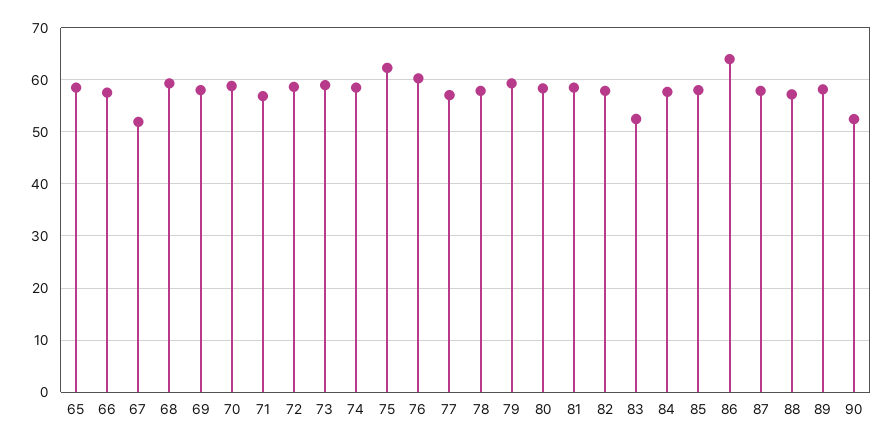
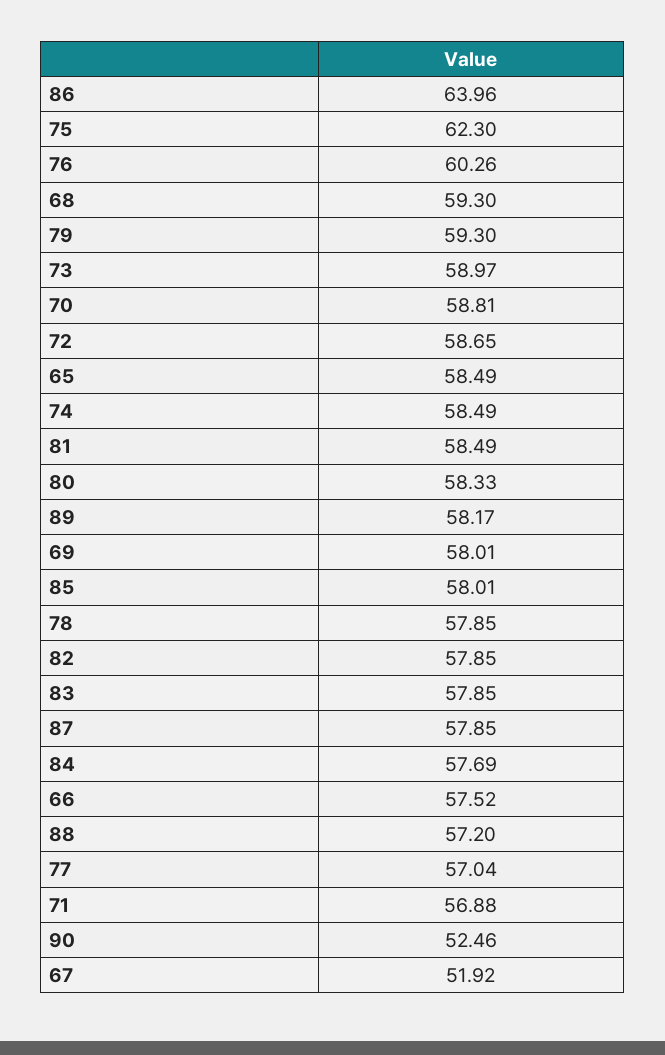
83: 52 -> 57.85

